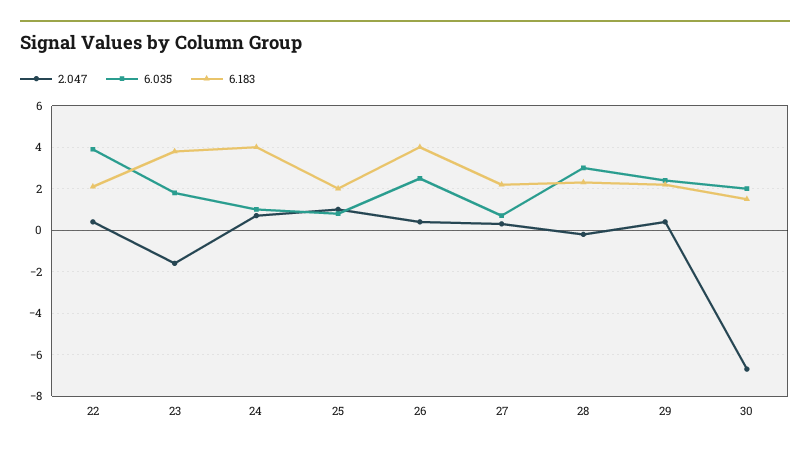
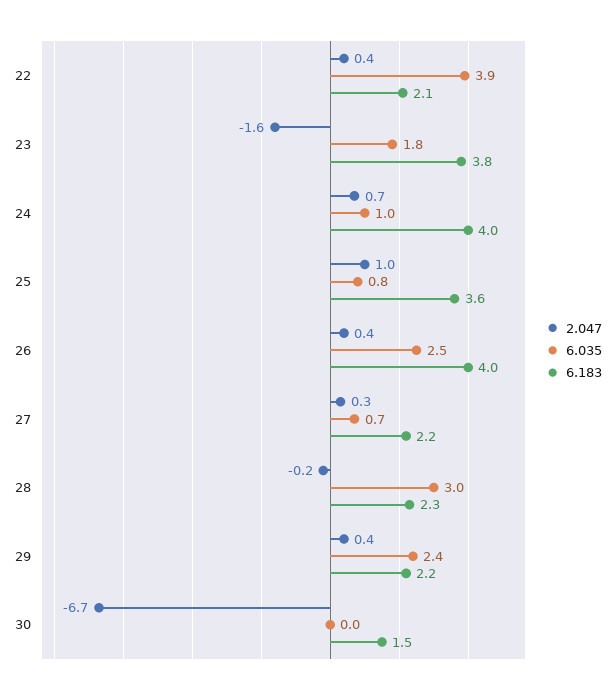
6.183, 25: 2 -> 3.6
6.035, 30: 2 -> 0

